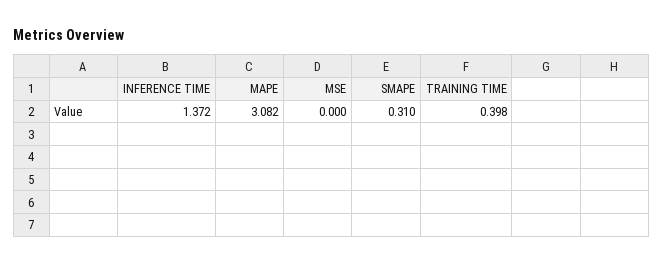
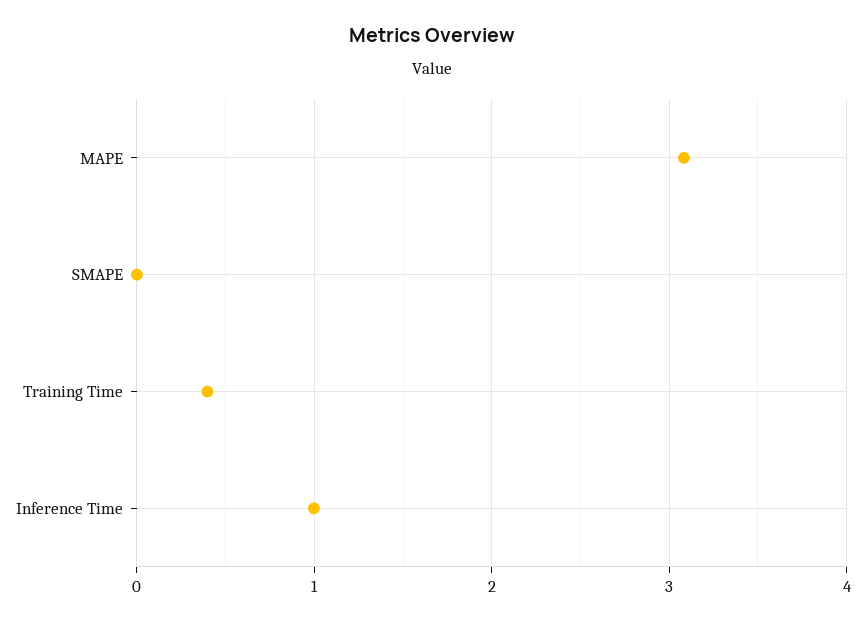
INFERENCE TIME: 1.372 -> 1
MSE: 0 -> none
SMAPE: 0.31 -> 0

